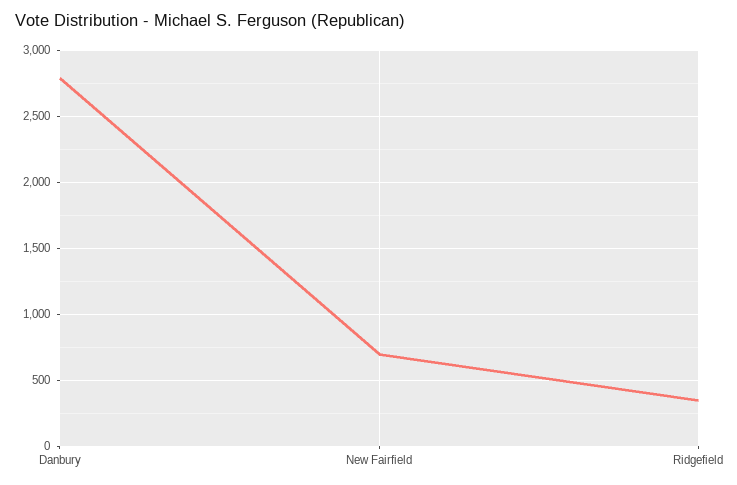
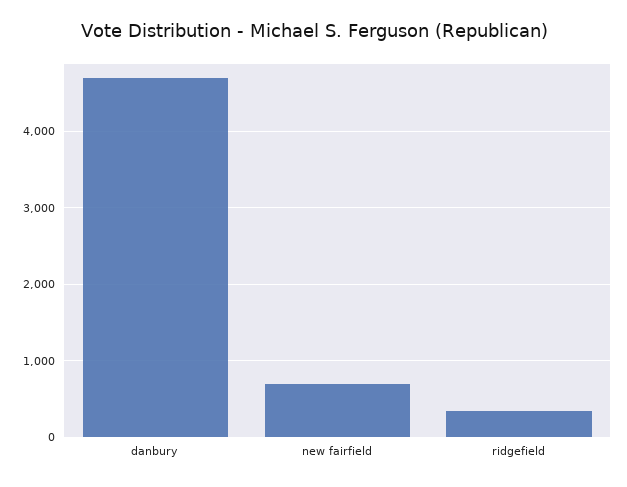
Danbury: 2800 -> 4700

